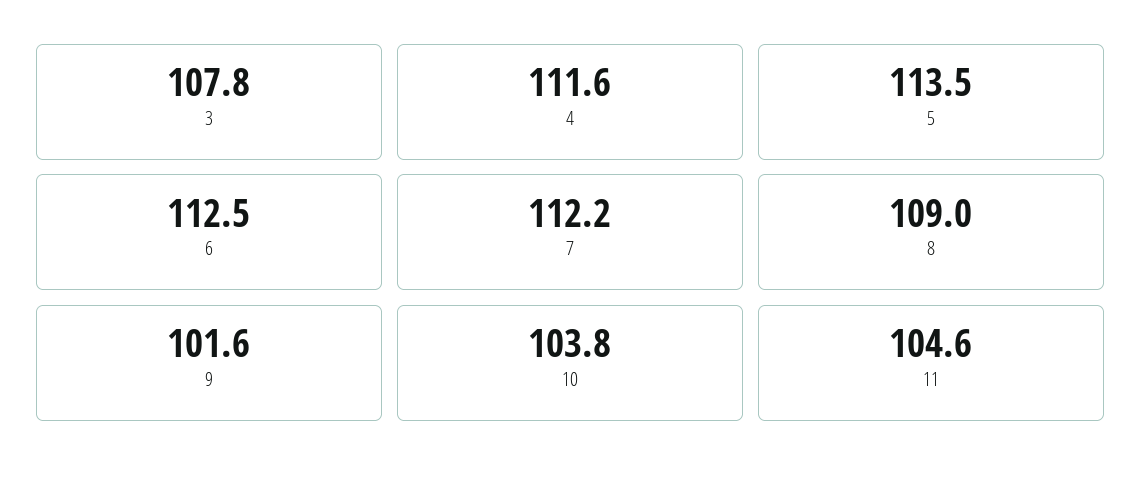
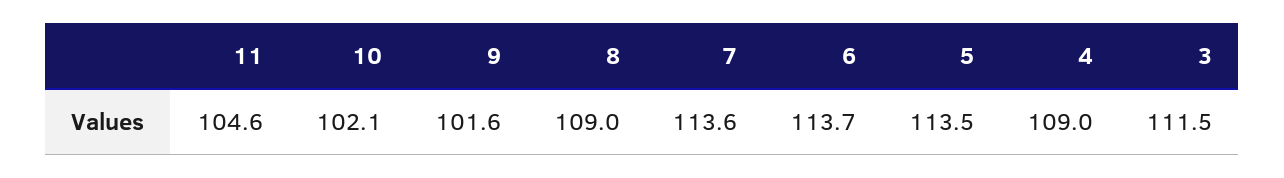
3: 107.8 -> 111.5
4: 111.6 -> 109
6: 112.5 -> 113.7
7: 112.2 -> 113.6
10: 103.8 -> 102.1

